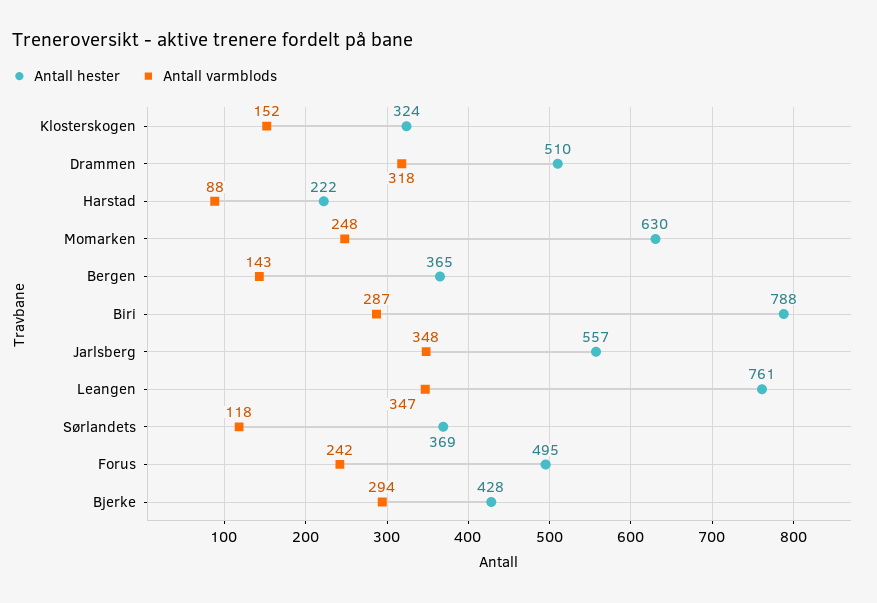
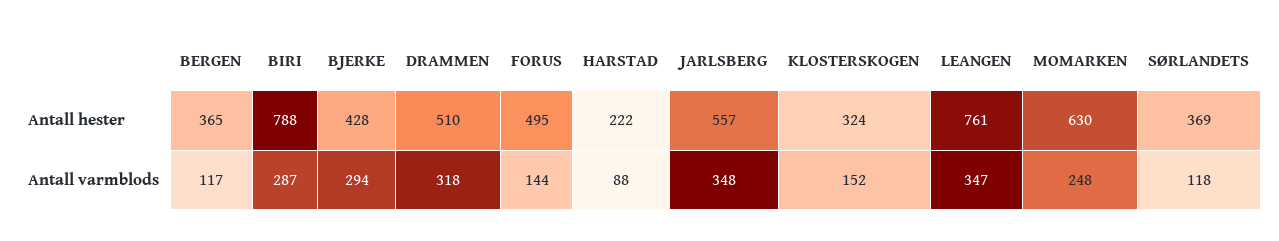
Antall varmblods, Bergen: 143 -> 117
Antall varmblods, Forus: 242 -> 144

